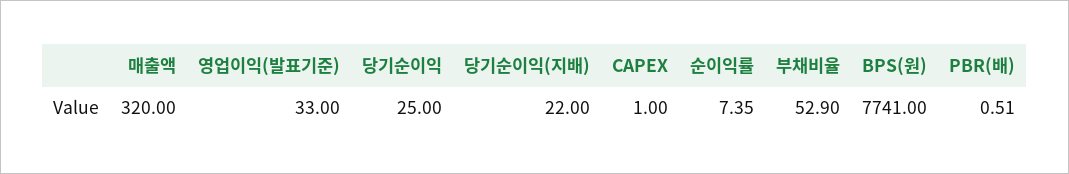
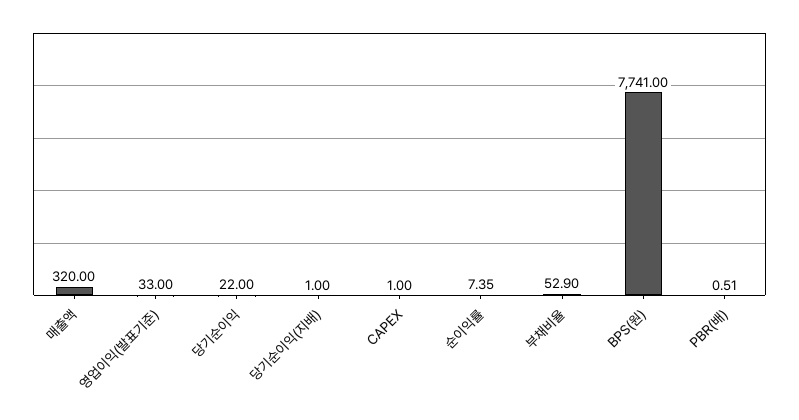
당기순이익: 25 -> 22
당기순이익(지배): 22 -> 1

